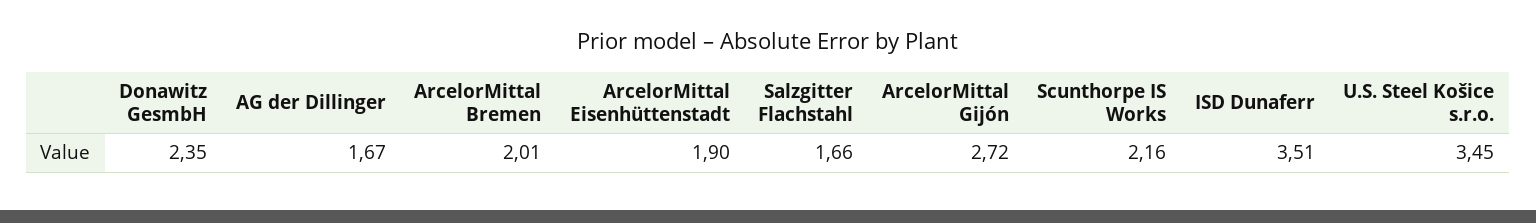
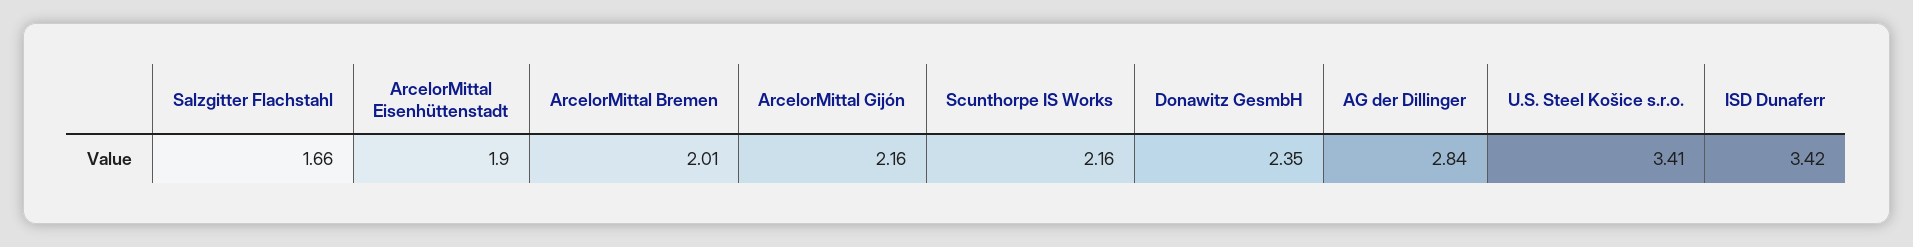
AG der Dillinger: 1.67 -> 2.84
ArcelorMittal Gijón: 2.72 -> 2.16
ISD Dunaferr: 3.51 -> 3.42
U.S. Steel Košice s.r.o.: 3.45 -> 3.41

